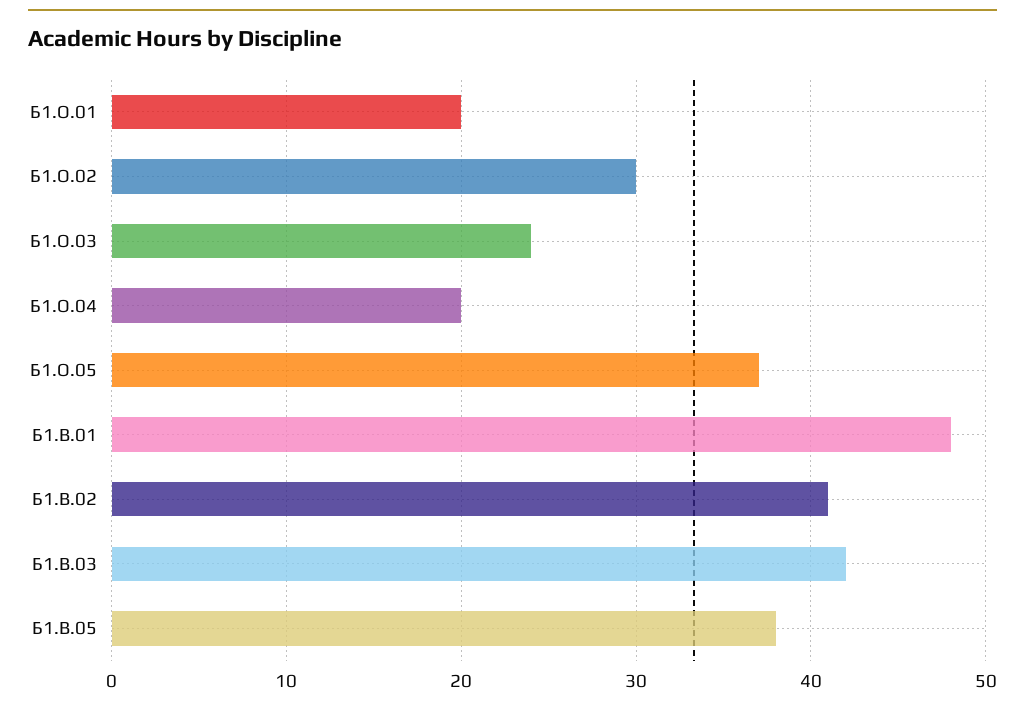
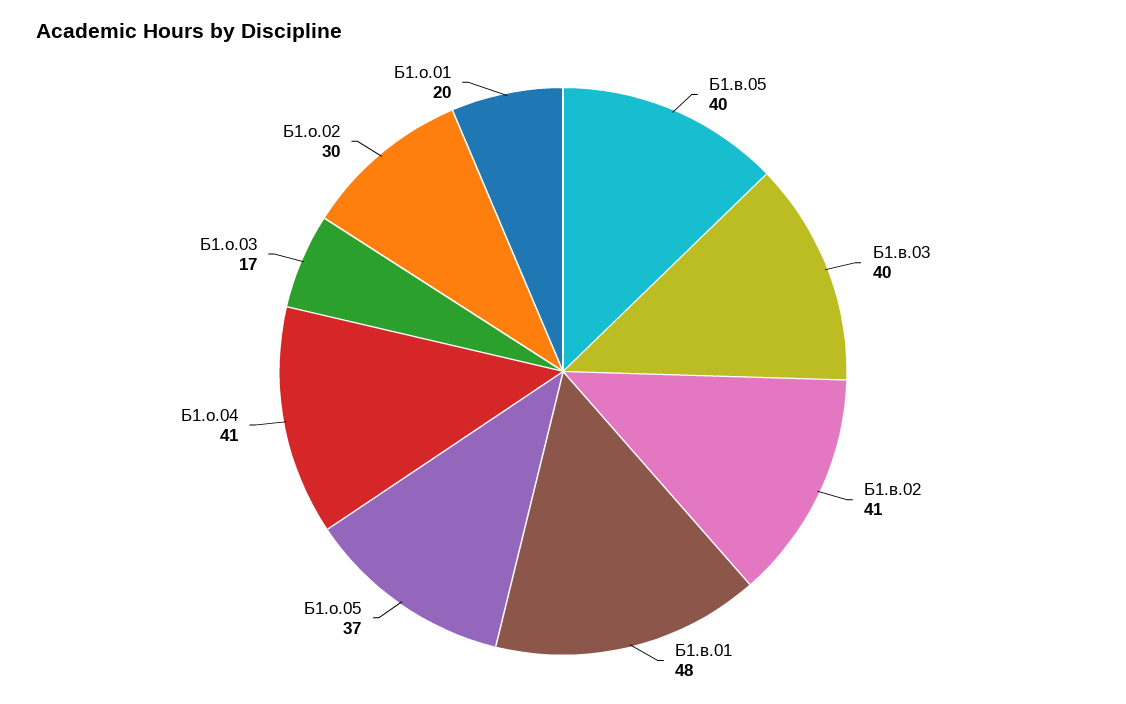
Б1.О.03: 24 -> 17
Б1.О.04: 20 -> 41
Б1.В.03: 42 -> 40
Б1.В.05: 38 -> 40

